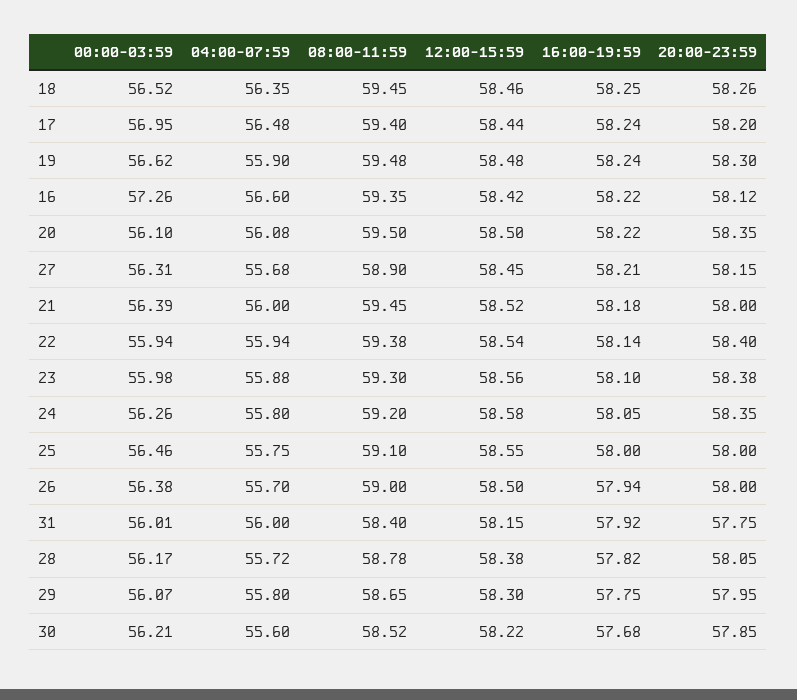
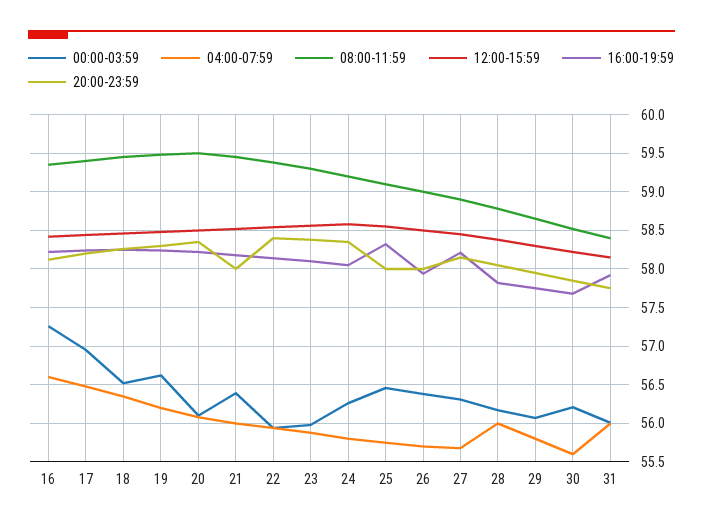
04:00-07:59, 19: 55.9 -> 56.2
16:00-19:59, 25: 58 -> 58.3
04:00-07:59, 28: 55.72 -> 56

